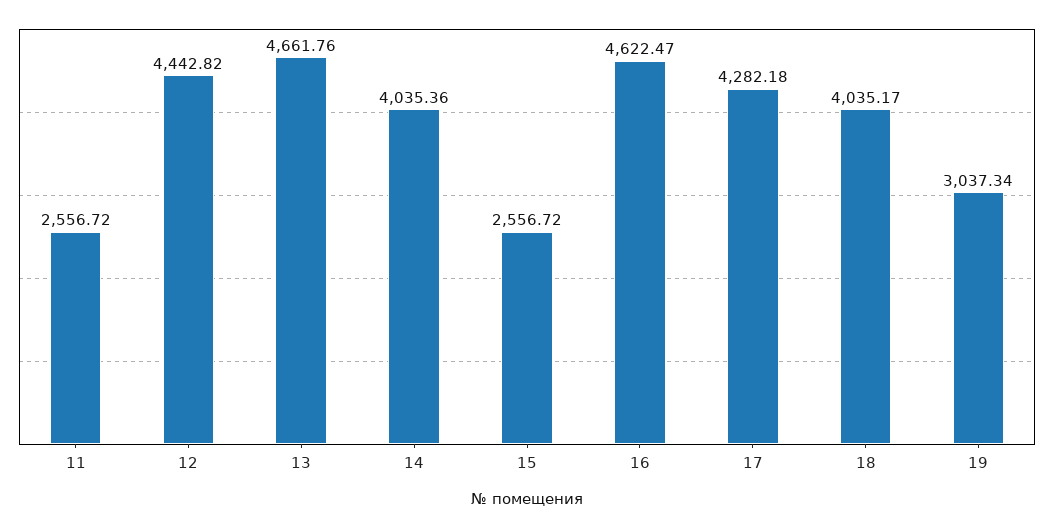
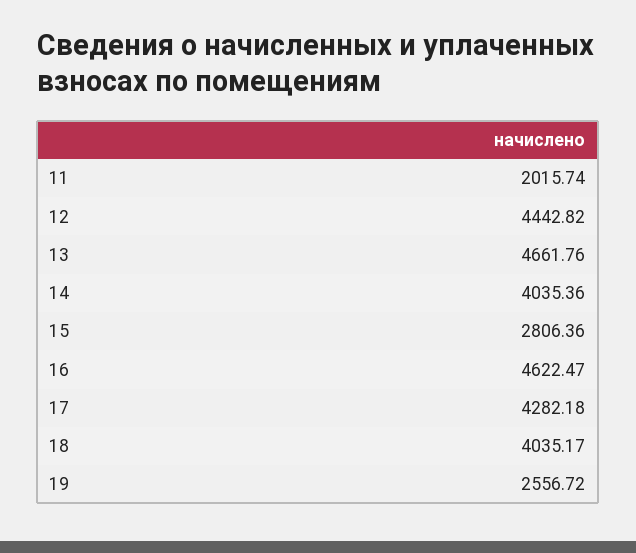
11: 2556.72 -> 2015.74
15: 2556.72 -> 2806.36
19: 3037.34 -> 2556.72

